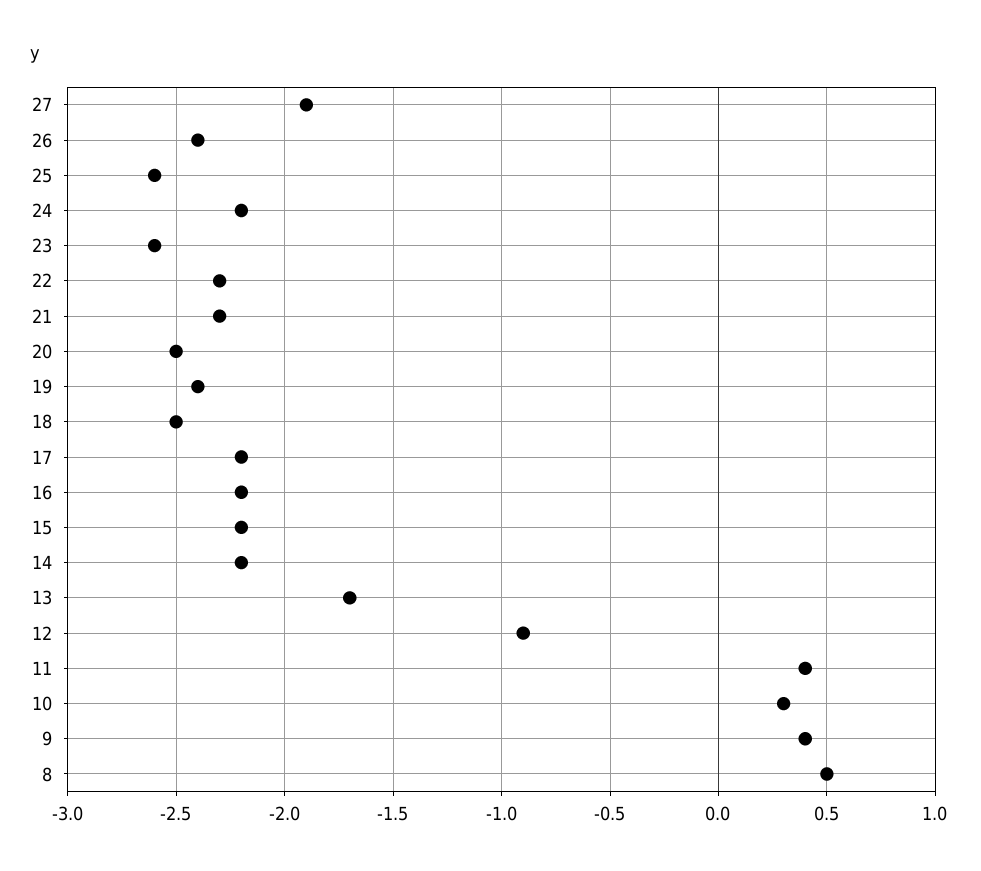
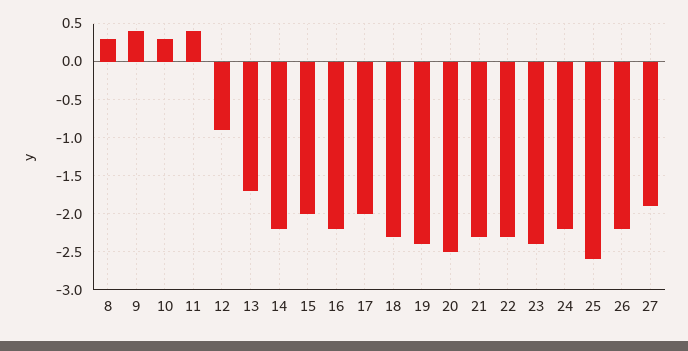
26: -2.4 -> -2.2
23: -2.6 -> -2.4
18: -2.5 -> -2.3
17: -2.2 -> -2
15: -2.2 -> -2
8: 0.5 -> 0.3

